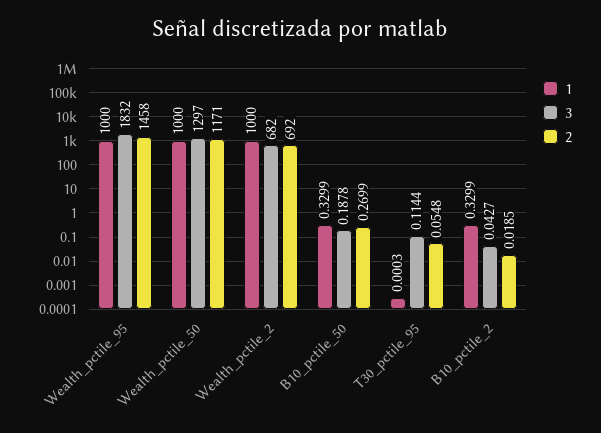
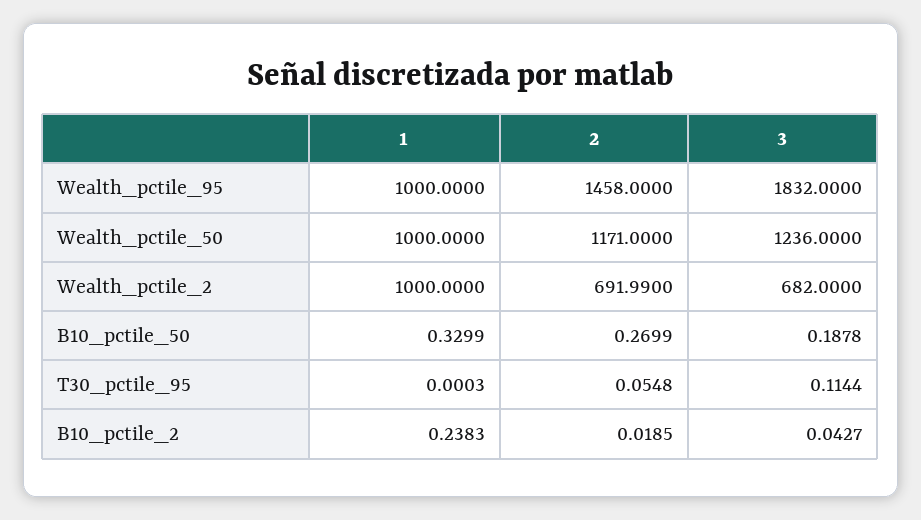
3, Wealth_pctile_50: 1297 -> 1236
2, Wealth_pctile_2: 692 -> 691.99
1, B10_pctile_2: 0.3299 -> 0.2383

